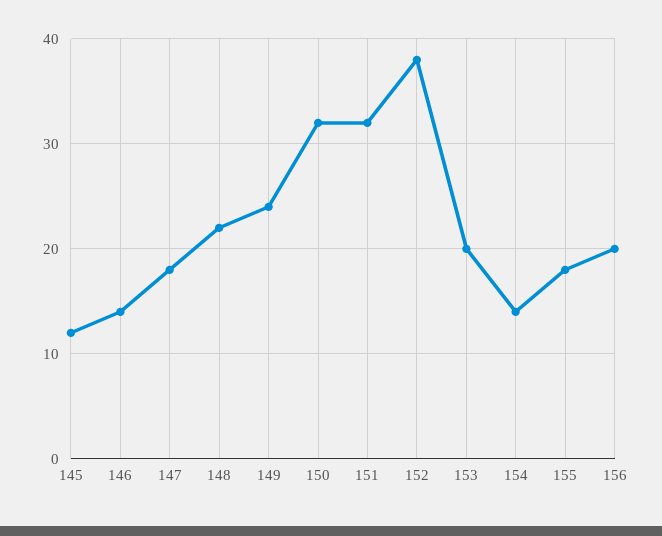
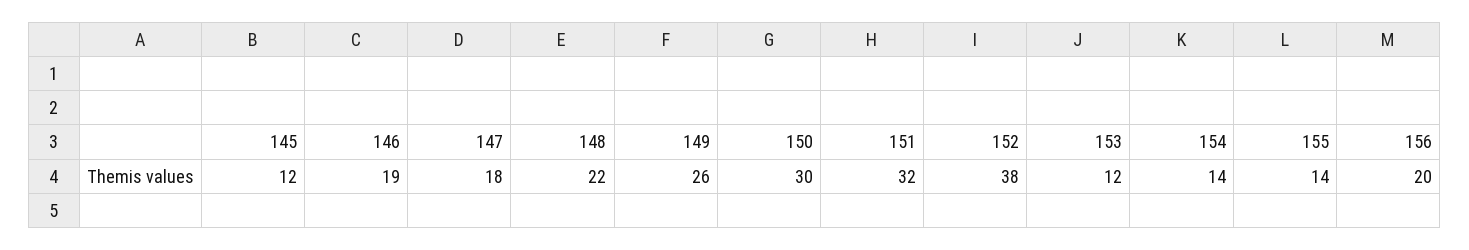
146: 14 -> 19
149: 24 -> 26
150: 32 -> 30
153: 20 -> 12
155: 18 -> 14

